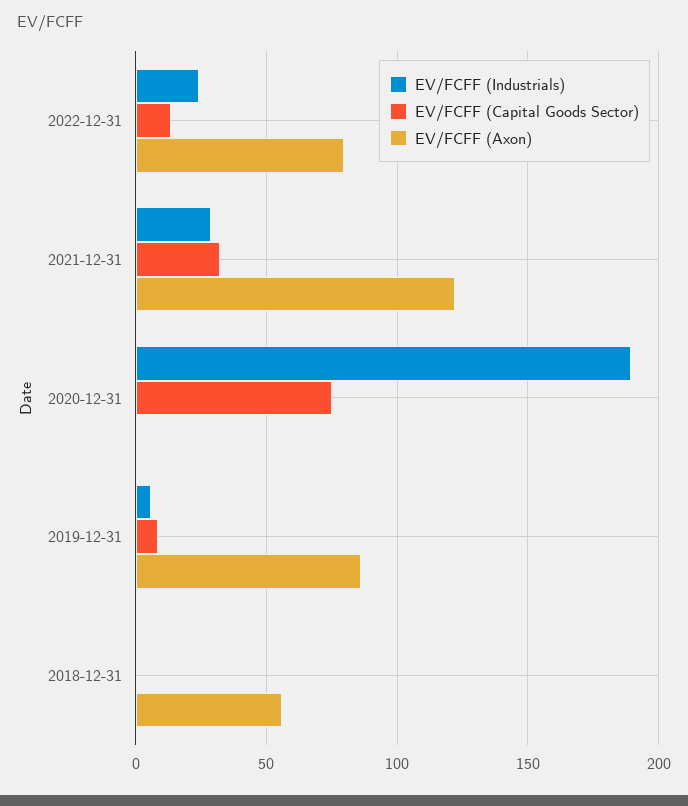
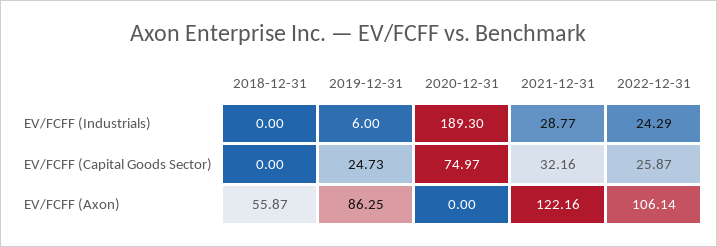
EV/FCFF (Capital Goods Sector), 2022-12-31: 15 -> 25.87
EV/FCFF (Axon), 2022-12-31: 80 -> 106.14
EV/FCFF (Capital Goods Sector), 2019-12-31: 10 -> 24.73

